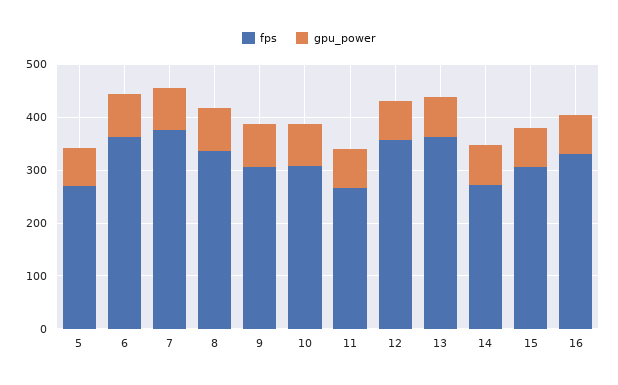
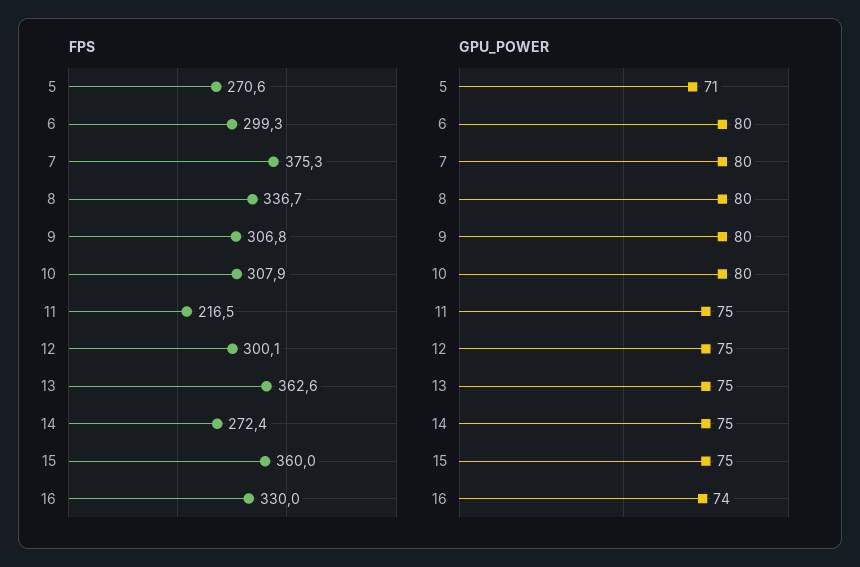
fps, 6: 360 -> 299.3
fps, 11: 260 -> 216.5
fps, 12: 360 -> 300.1
fps, 15: 300 -> 360

